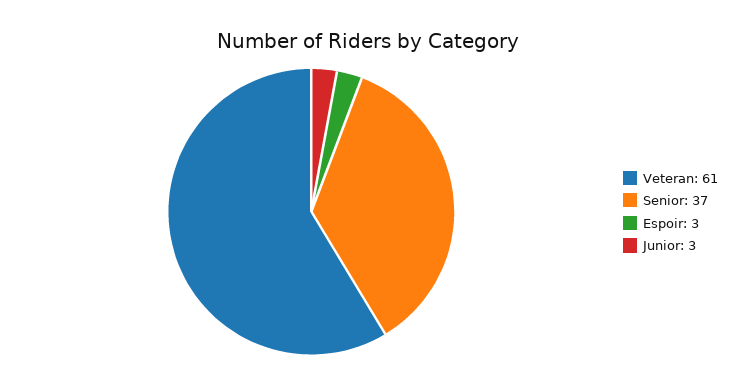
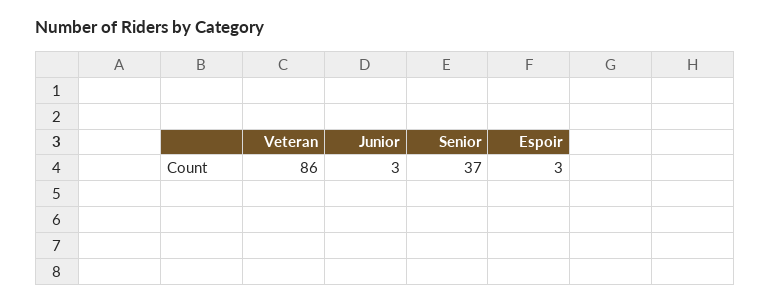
Veteran: 61 -> 86

